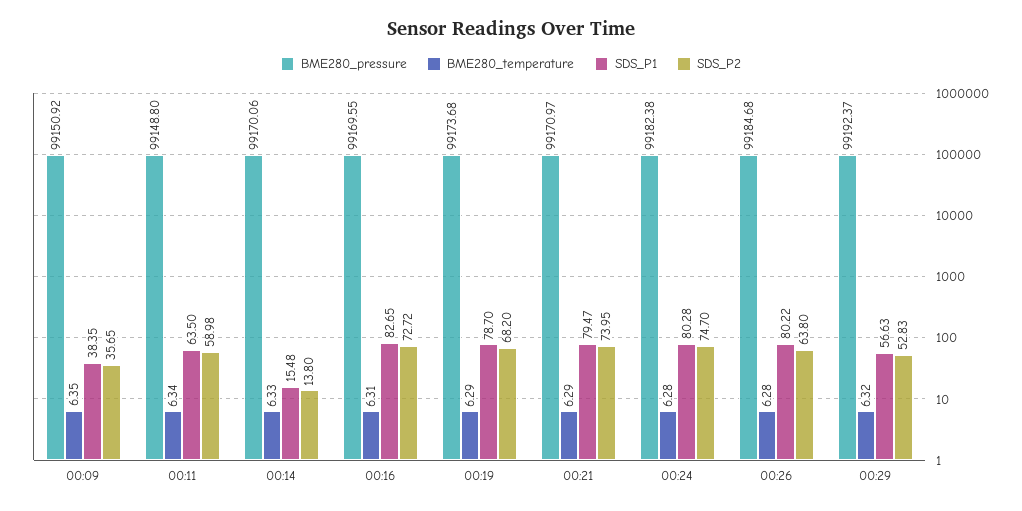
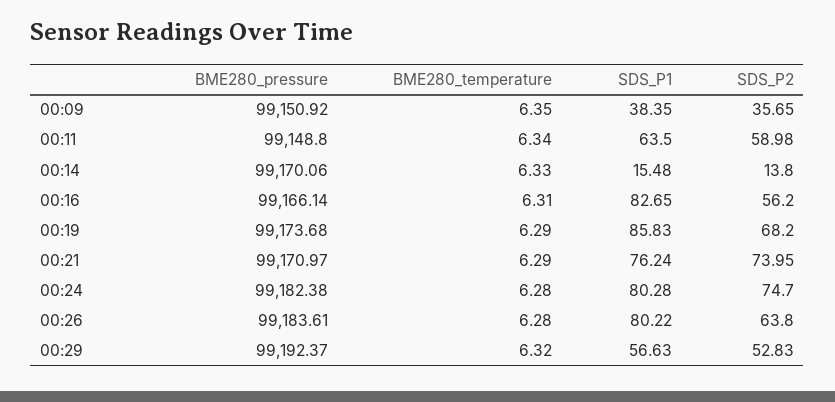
BME280_pressure, 00:16: 99169.55 -> 99166.14
SDS_P2, 00:16: 72.72 -> 56.2
SDS_P1, 00:19: 78.7 -> 85.83
SDS_P1, 00:21: 79.47 -> 76.24
BME280_pressure, 00:26: 99184.68 -> 99183.61

